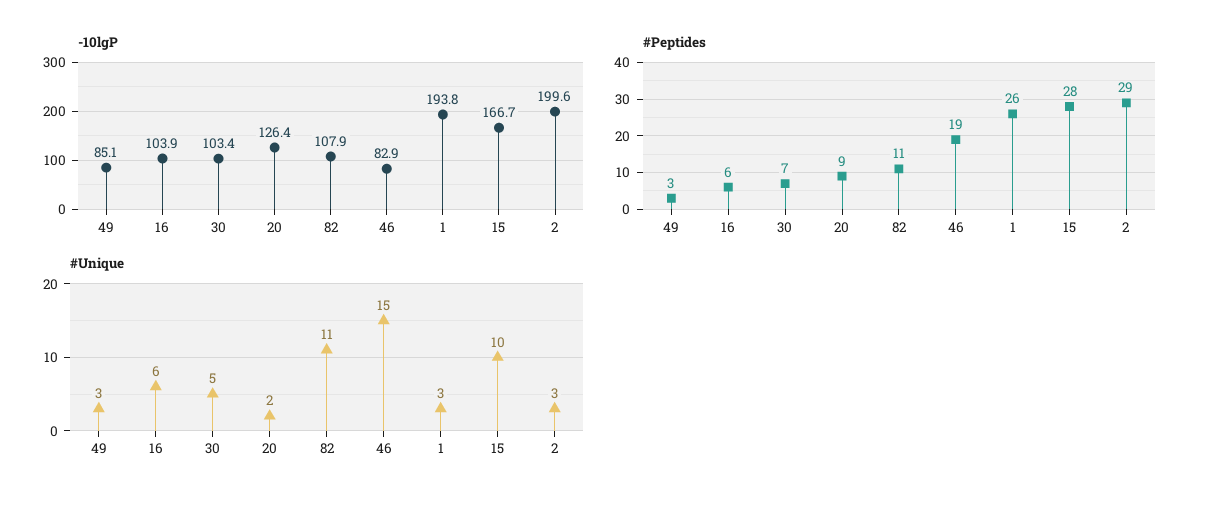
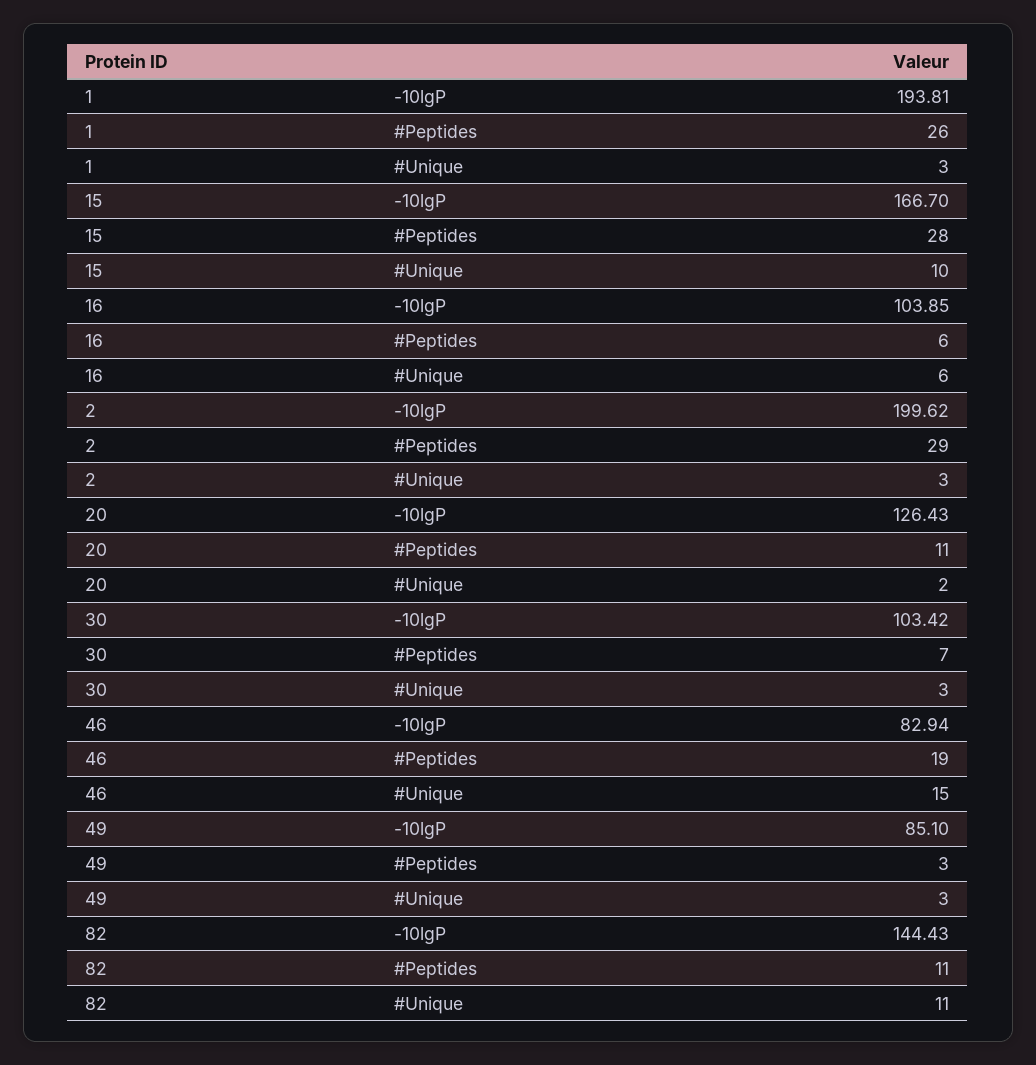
-10lgP, 82: 107.9 -> 144.43
#Peptides, 20: 9 -> 11
#Unique, 30: 5 -> 3

